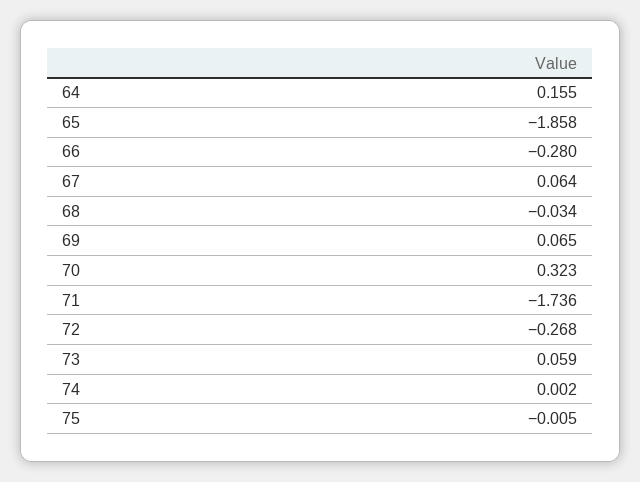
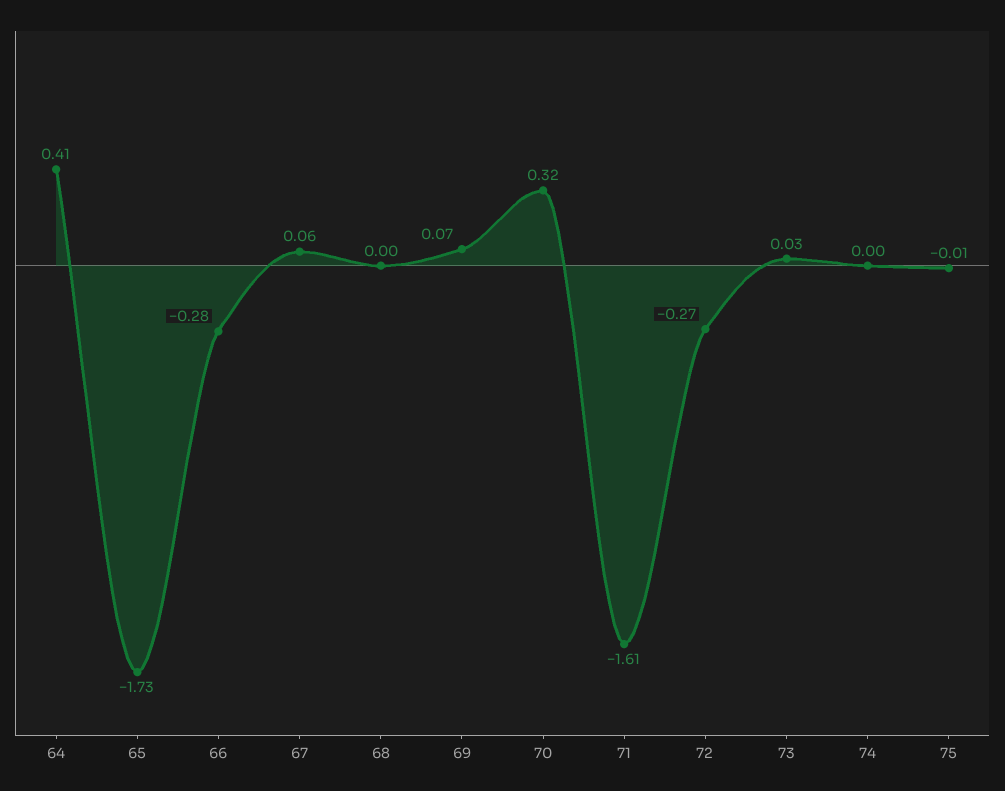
64: 0.155 -> 0.41
65: -1.858 -> -1.73
68: -0.034 -> 0
71: -1.736 -> -1.61
73: 0.059 -> 0.03

